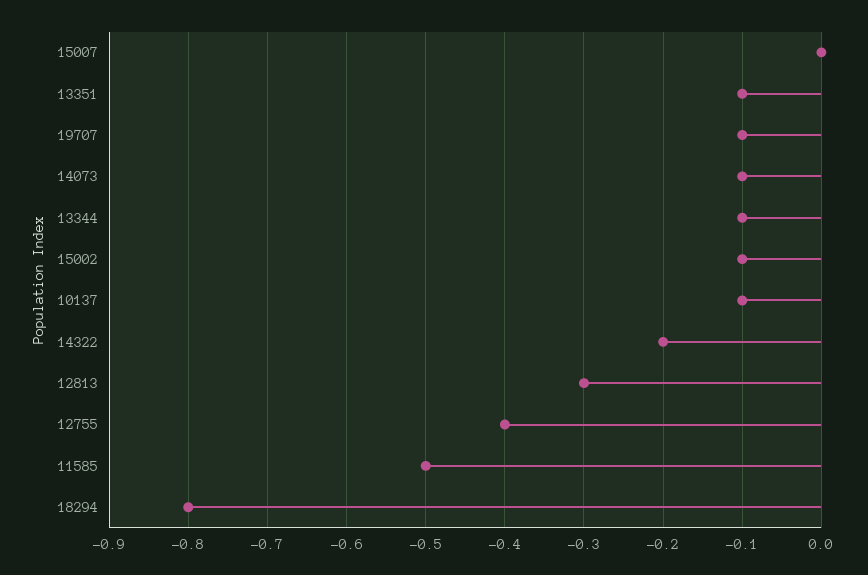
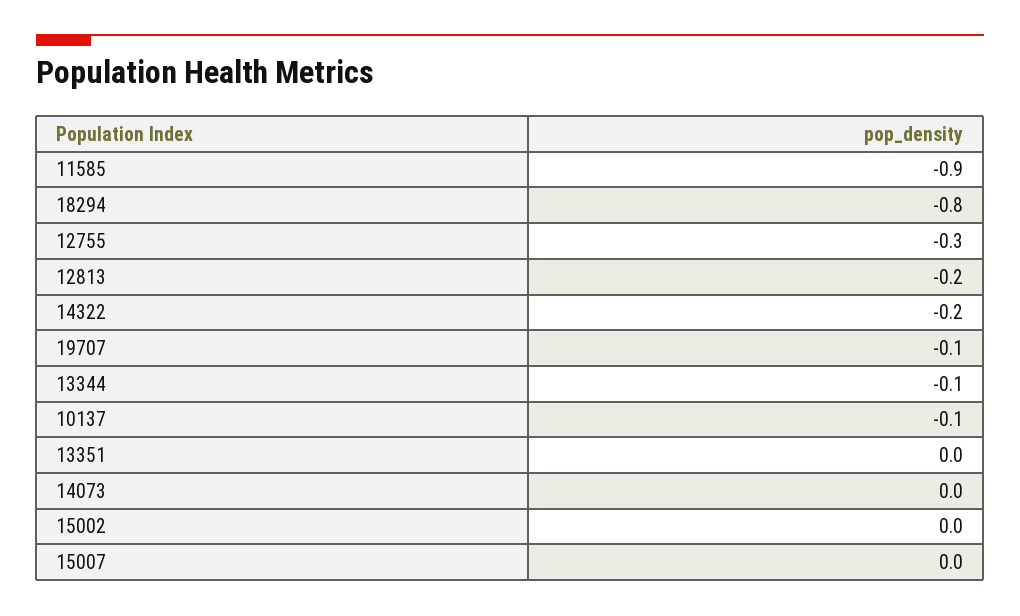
13351: -0.1 -> 0
14073: -0.1 -> 0
15002: -0.1 -> 0
12813: -0.3 -> -0.2
12755: -0.4 -> -0.3
11585: -0.5 -> -0.9

